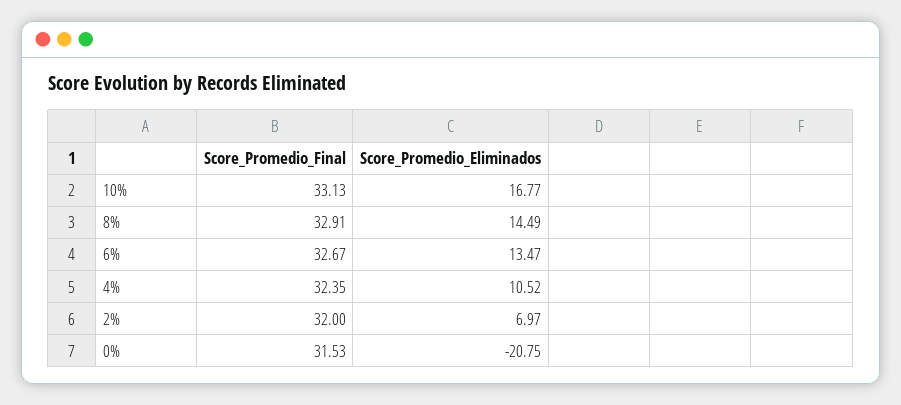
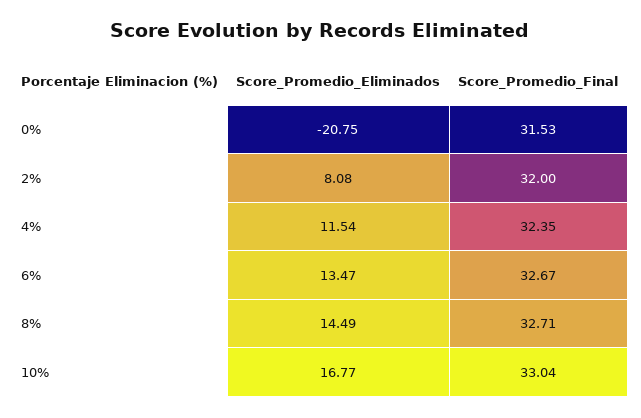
Score_Promedio_Final, 10%: 33.13 -> 33.04
Score_Promedio_Final, 8%: 32.91 -> 32.71
Score_Promedio_Eliminados, 4%: 10.52 -> 11.54
Score_Promedio_Eliminados, 2%: 6.97 -> 8.08

